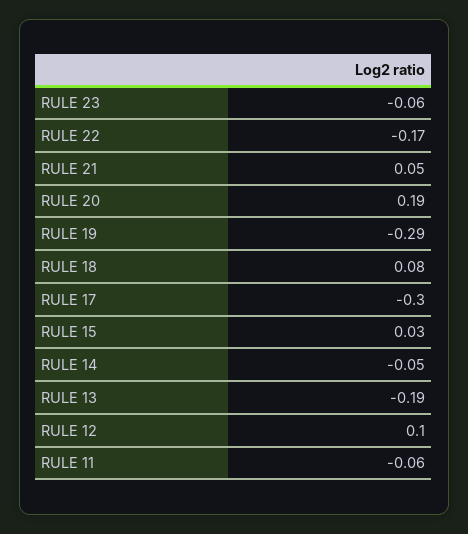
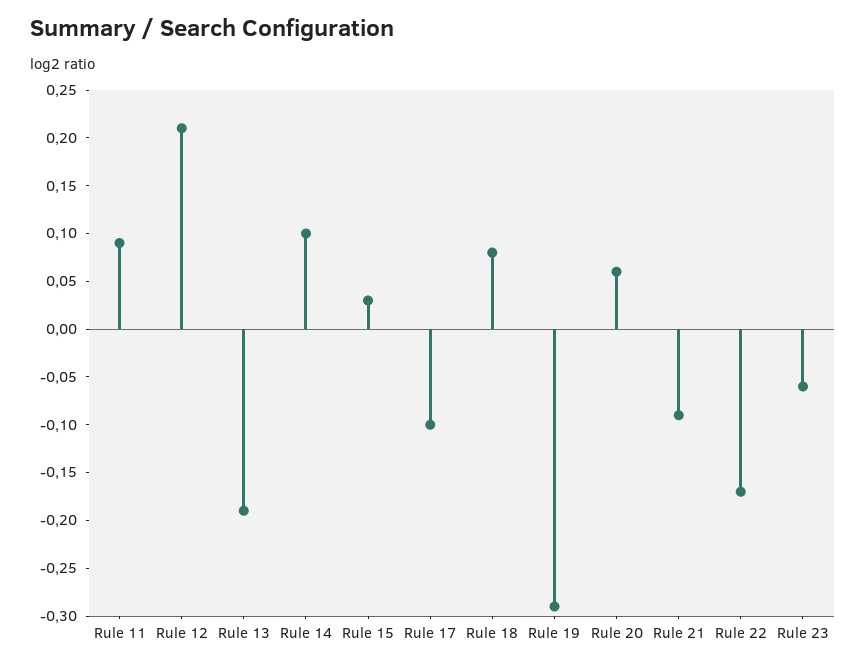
RULE 21: 0.05 -> -0.09
RULE 20: 0.19 -> 0.06
RULE 17: -0.3 -> -0.1
RULE 14: -0.05 -> 0.1
RULE 12: 0.1 -> 0.21
RULE 11: -0.06 -> 0.09

